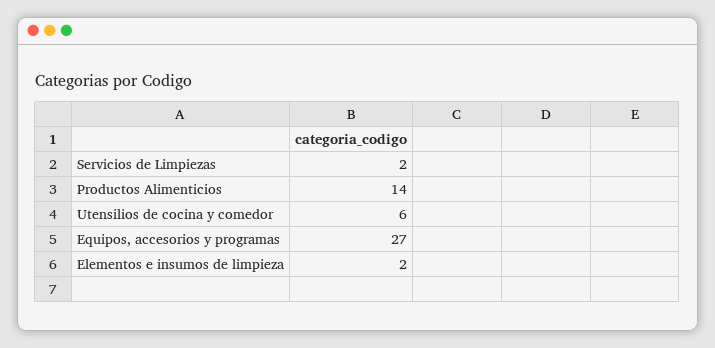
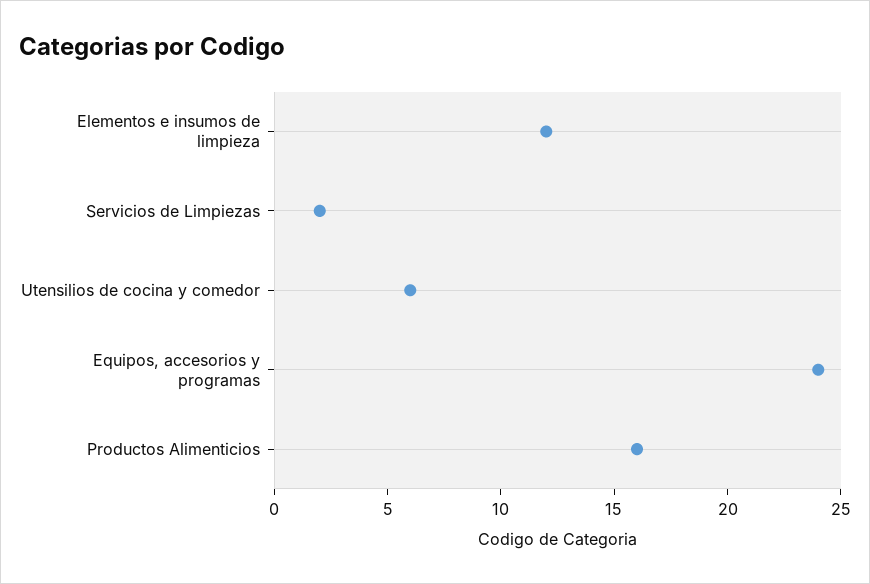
Productos Alimenticios: 14 -> 16
Equipos, accesorios y programas: 27 -> 24
Elementos e insumos de limpieza: 2 -> 12

